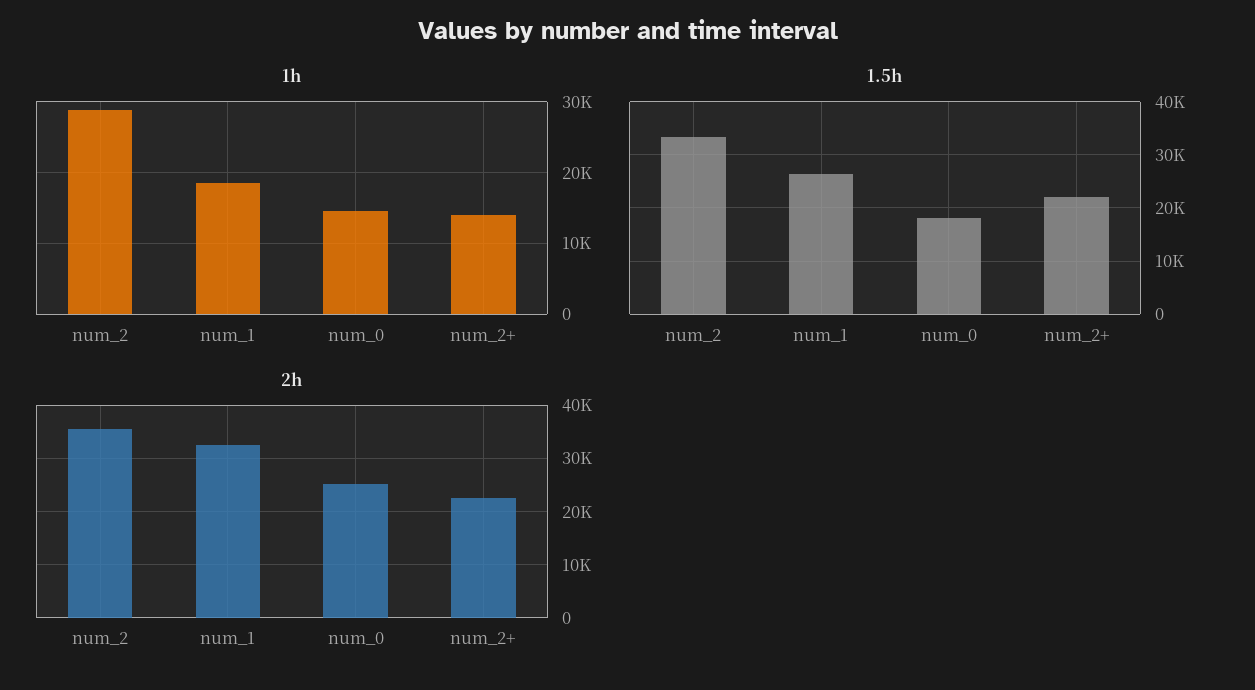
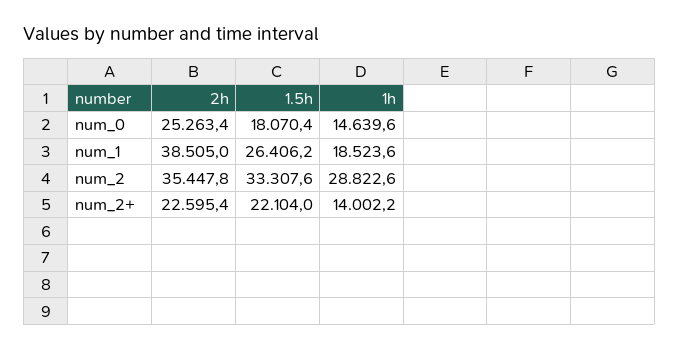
2h, num_1: 32000 -> 38505

